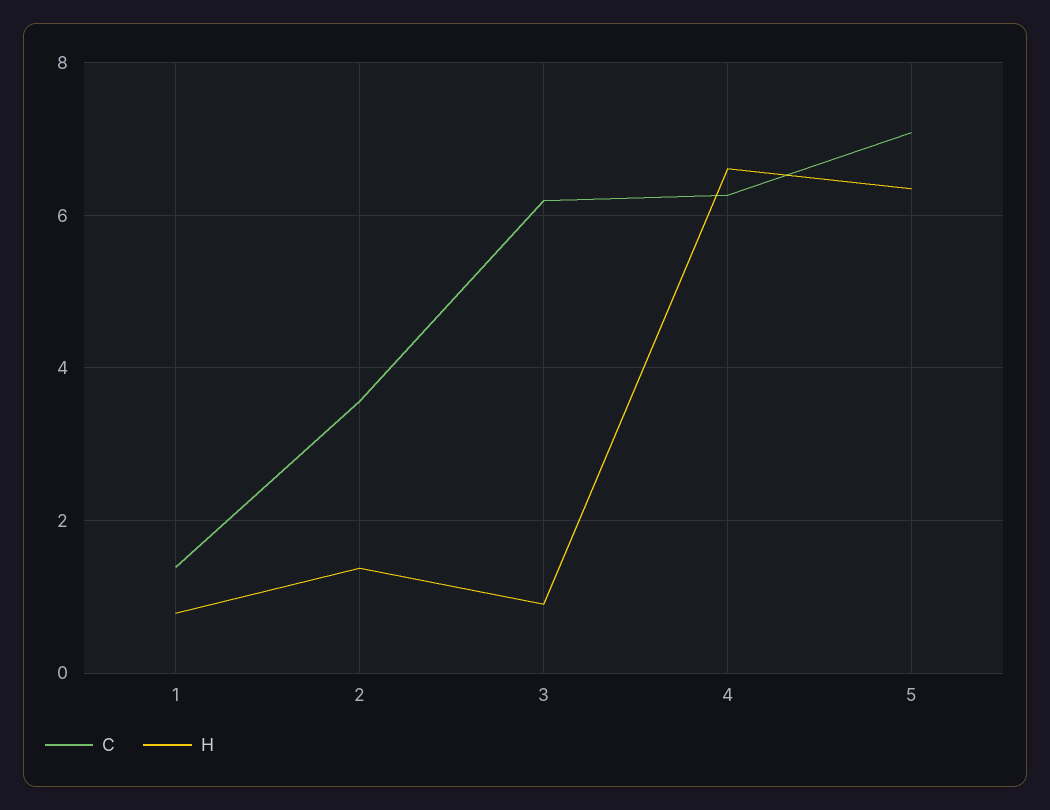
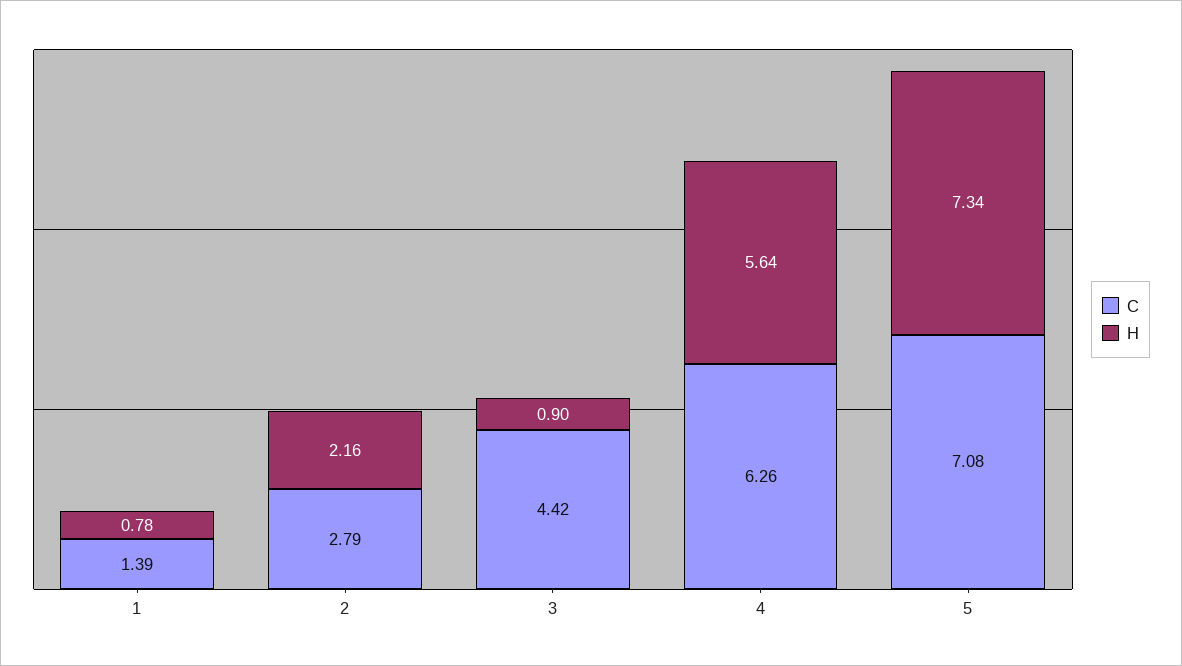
C, 2: 3.6 -> 2.79
H, 2: 1.4 -> 2.16
C, 3: 6.2 -> 4.42
H, 4: 6.6 -> 5.64
H, 5: 6.4 -> 7.34

